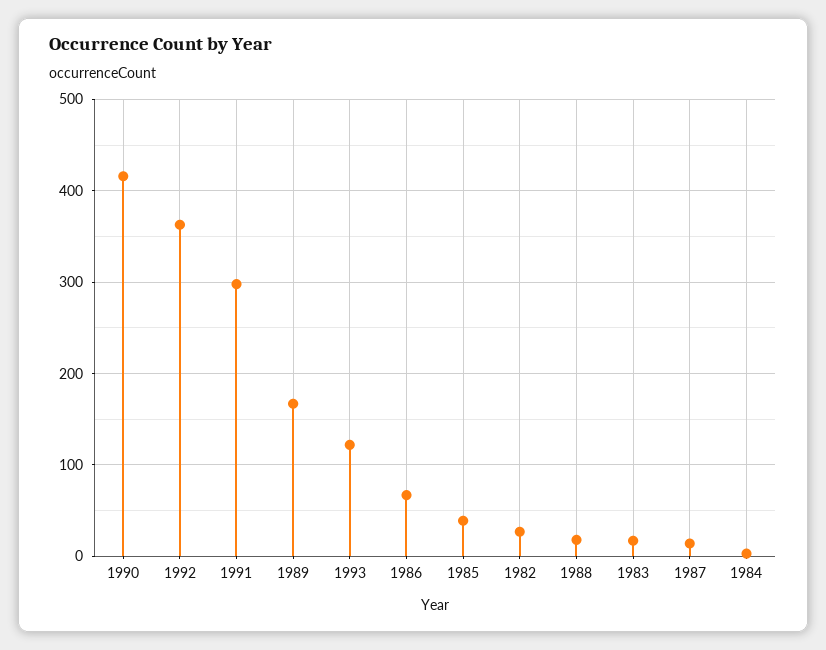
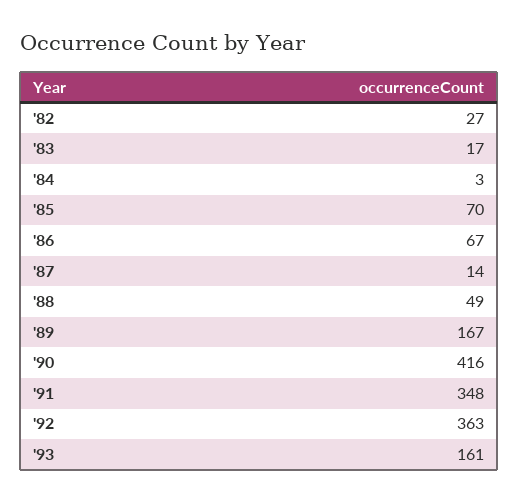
1991: 300 -> 348
1993: 120 -> 161
1985: 40 -> 70
1988: 20 -> 49

